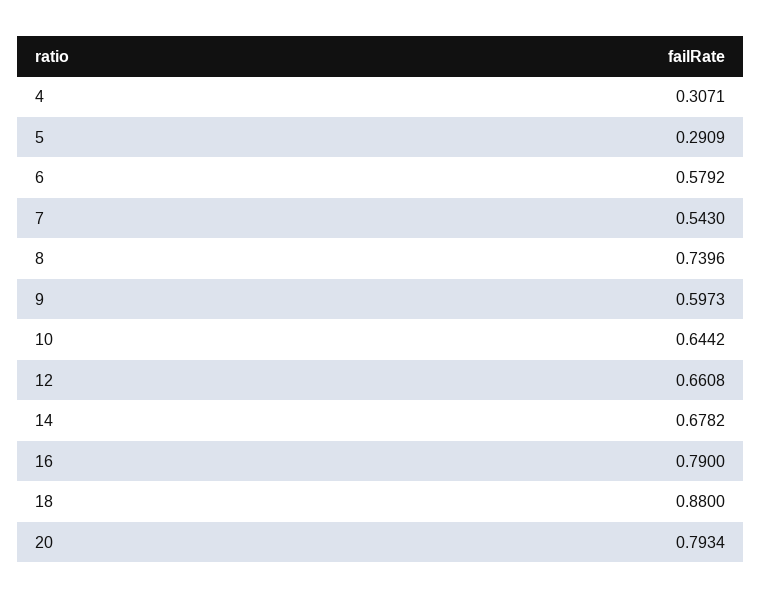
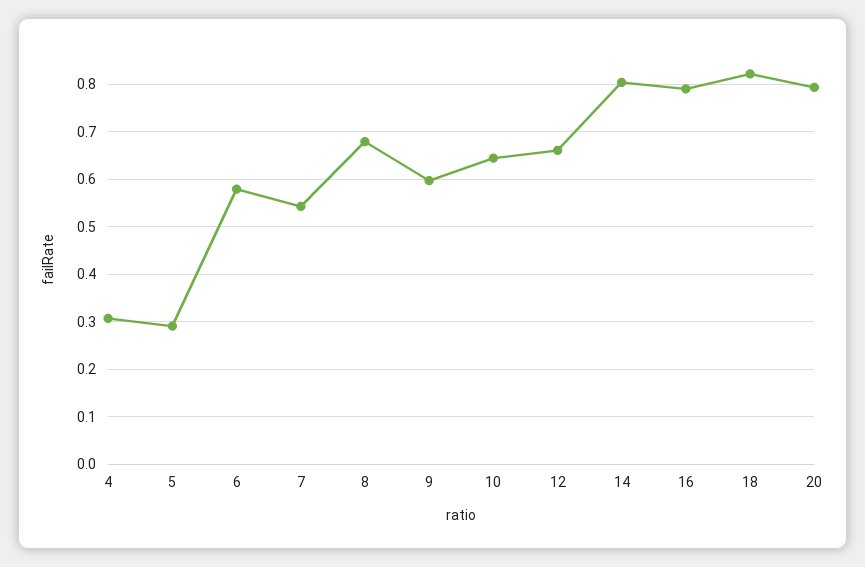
8: 0.7396 -> 0.68
14: 0.6782 -> 0.8
18: 0.88 -> 0.82

